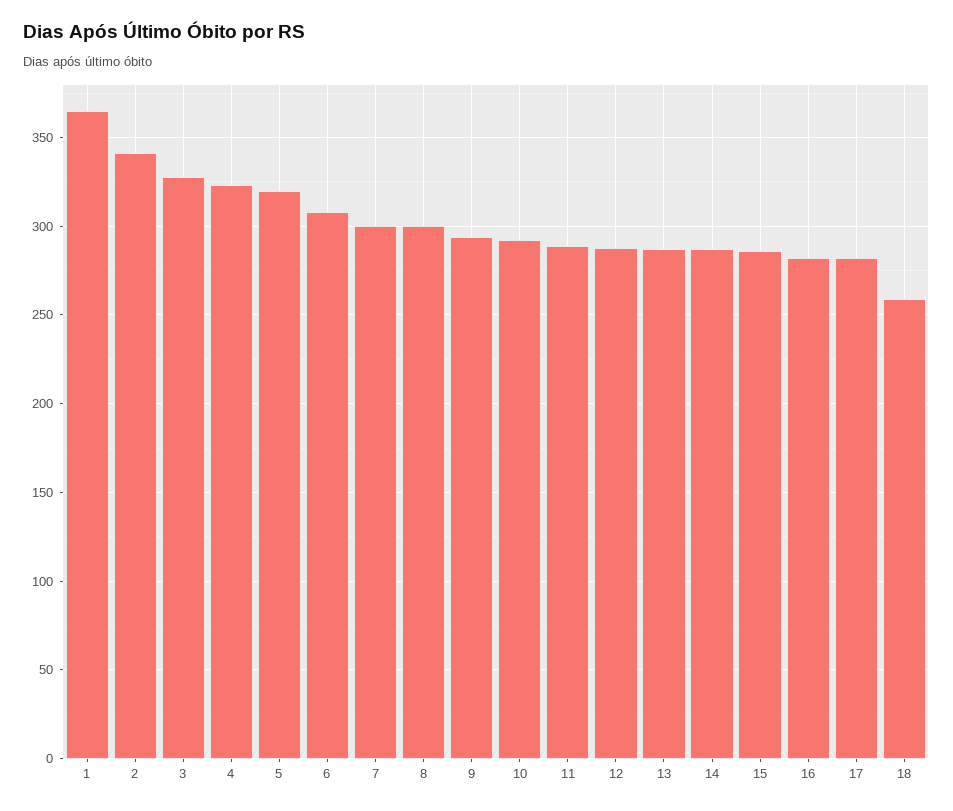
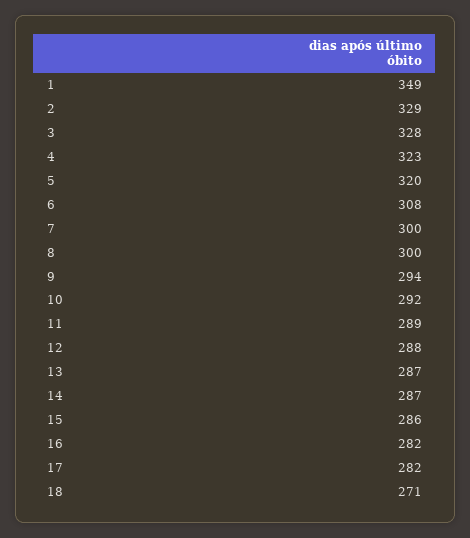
1: 365 -> 349
2: 340 -> 329
18: 260 -> 271

